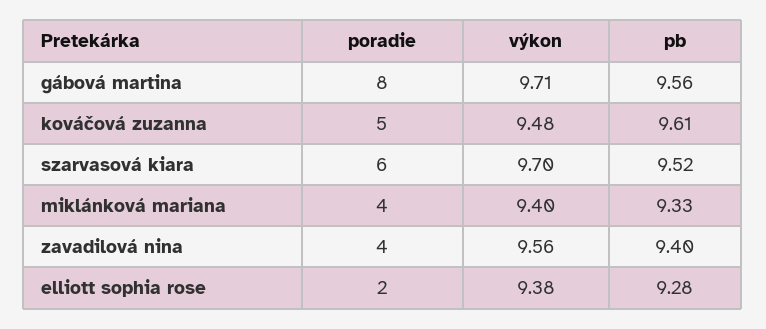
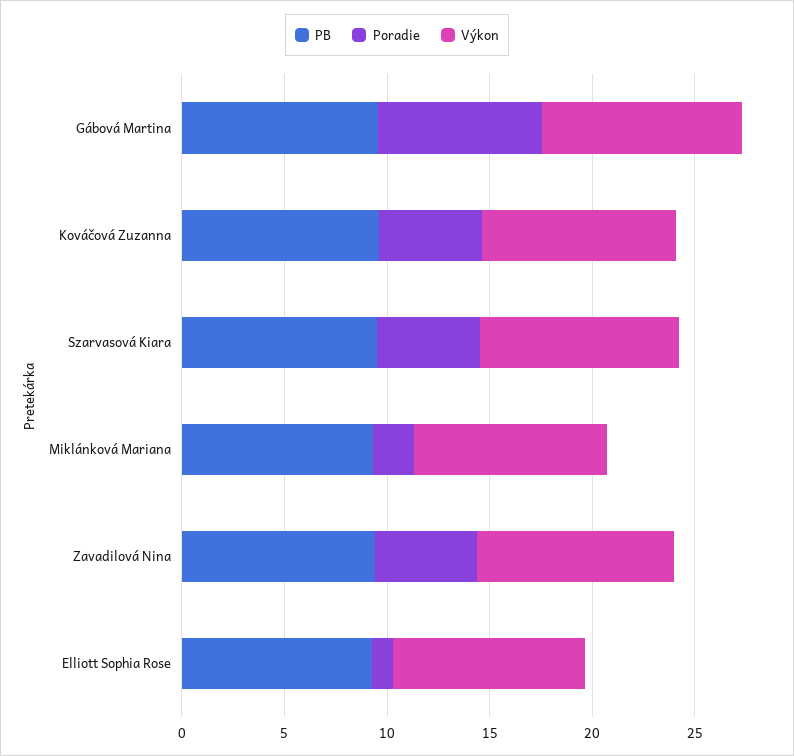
poradie, szarvasová kiara: 6 -> 5
poradie, miklánková mariana: 4 -> 2
poradie, zavadilová nina: 4 -> 5
poradie, elliott sophia rose: 2 -> 1

